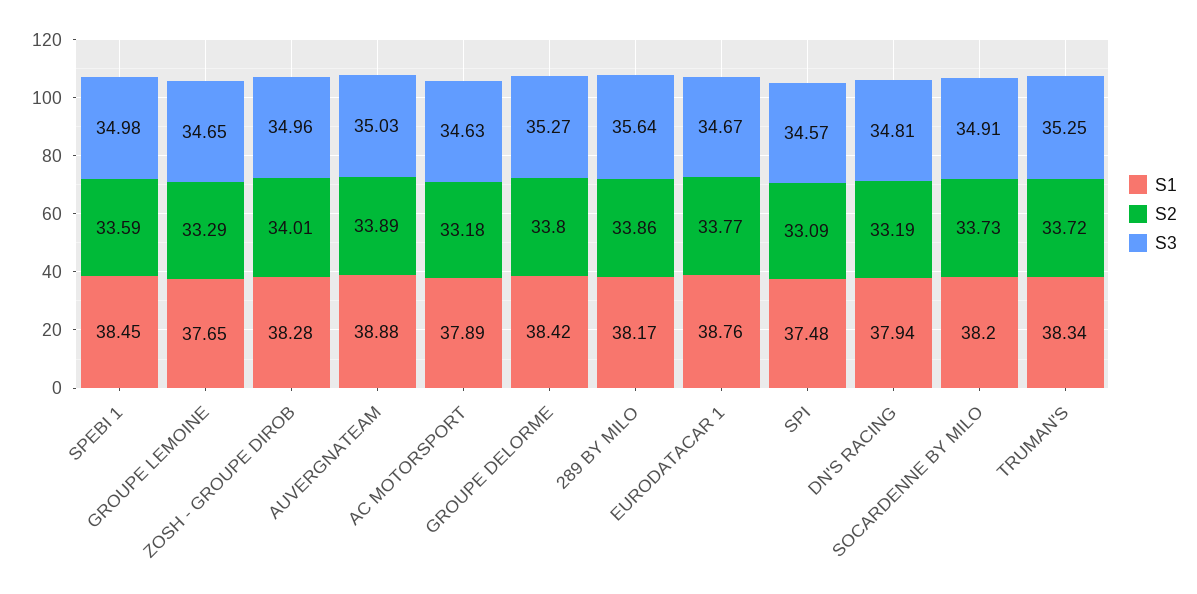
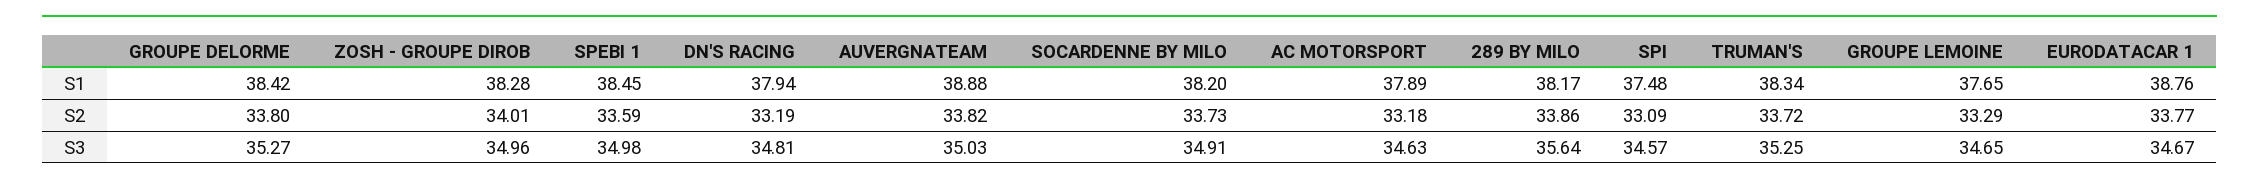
S2, AUVERGNATEAM: 33.89 -> 33.82

